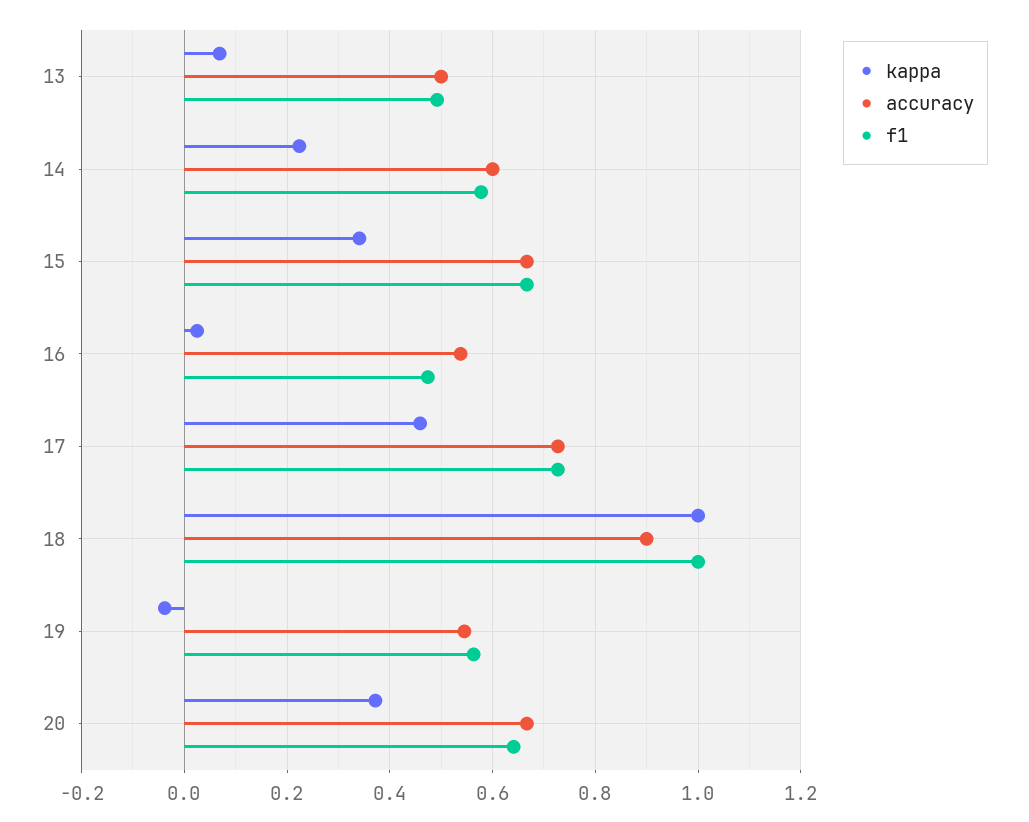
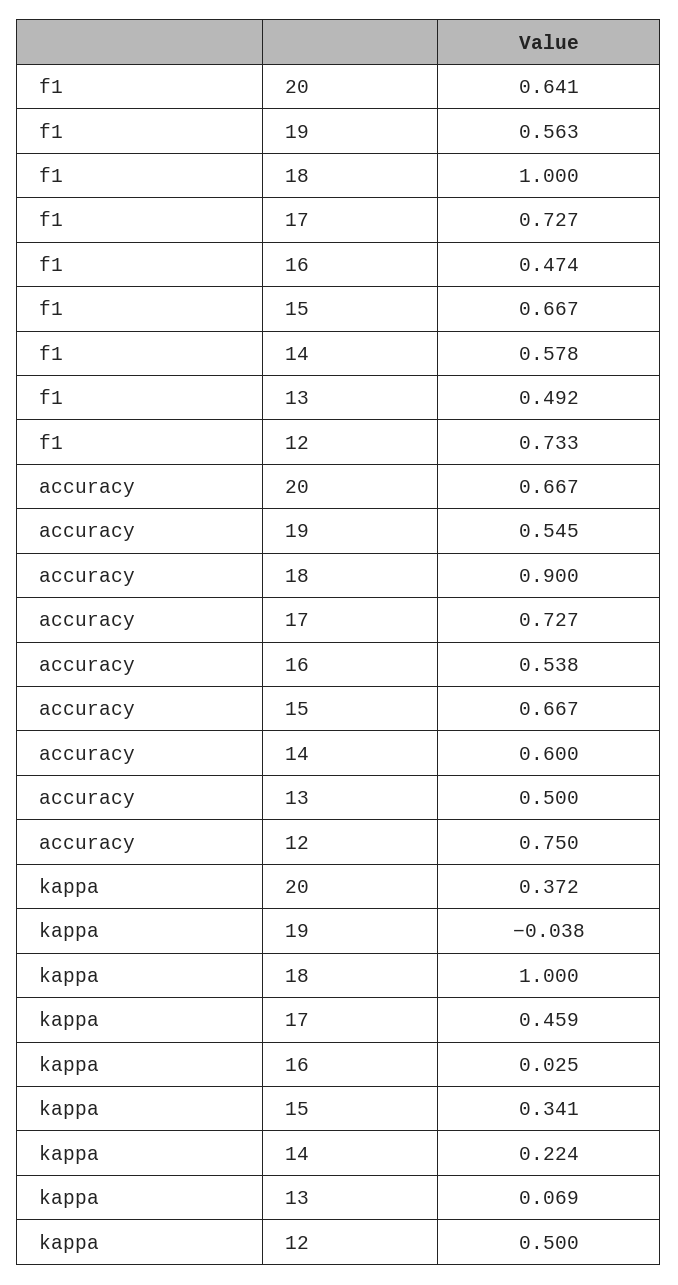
f1, 12: none -> 0.733
accuracy, 12: none -> 0.75
kappa, 12: none -> 0.5

